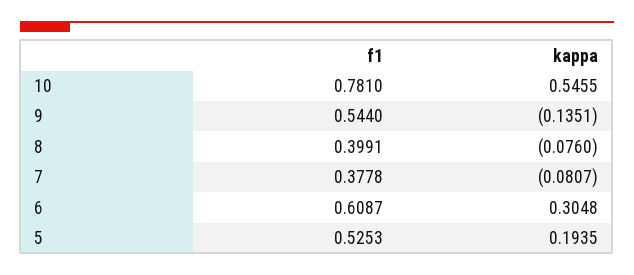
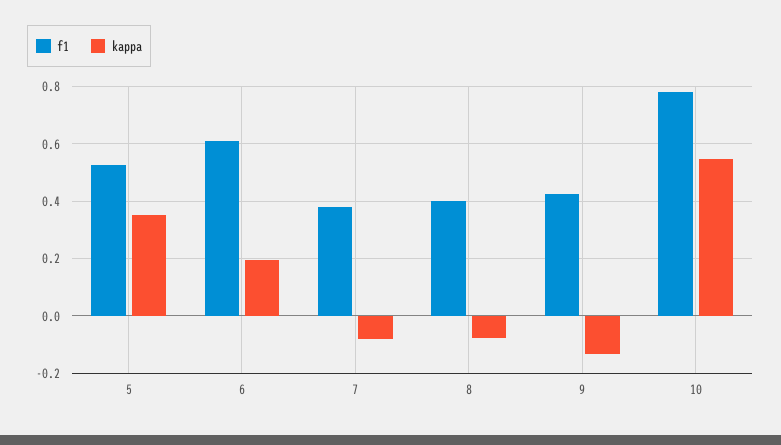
f1, 9: 0.544 -> 0.425
kappa, 6: 0.3048 -> 0.2
kappa, 5: 0.1935 -> 0.35

